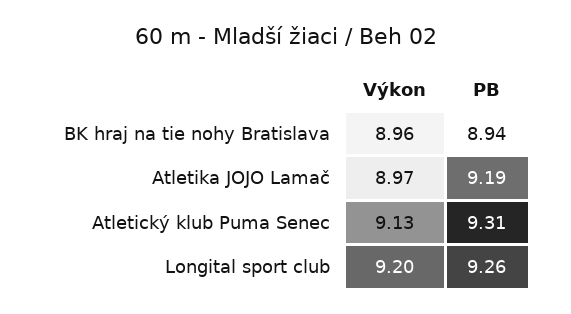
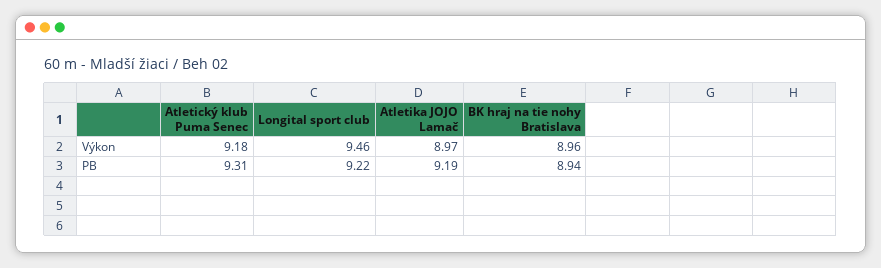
Výkon, Atletický klub Puma Senec: 9.13 -> 9.18
Výkon, Longital sport club: 9.2 -> 9.46
PB, Longital sport club: 9.26 -> 9.22

